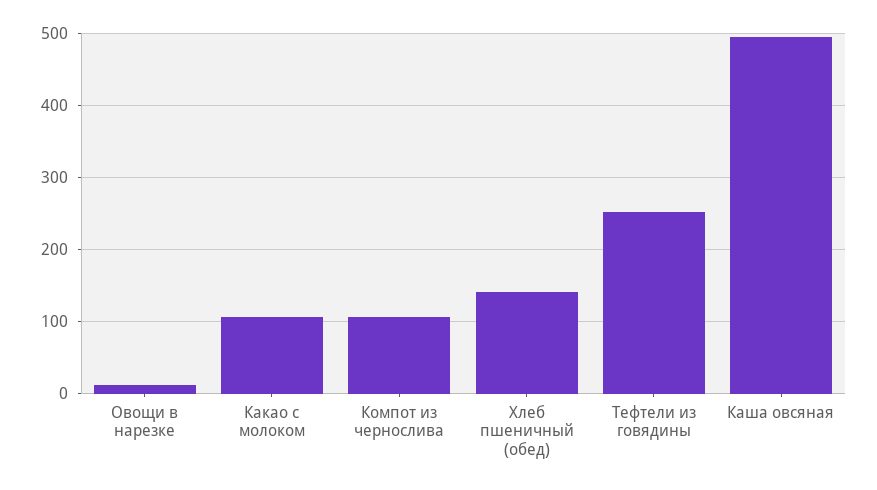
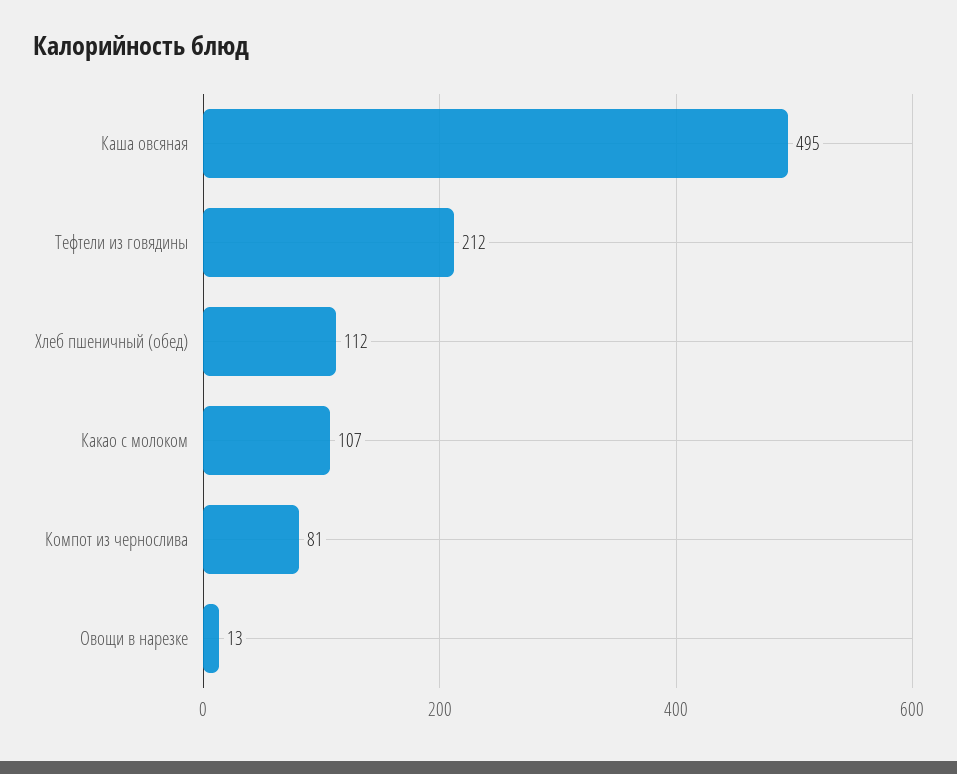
Компот из чернослива: 110 -> 81
Хлеб пшеничный (обед): 140 -> 112
Тефтели из говядины: 250 -> 212

